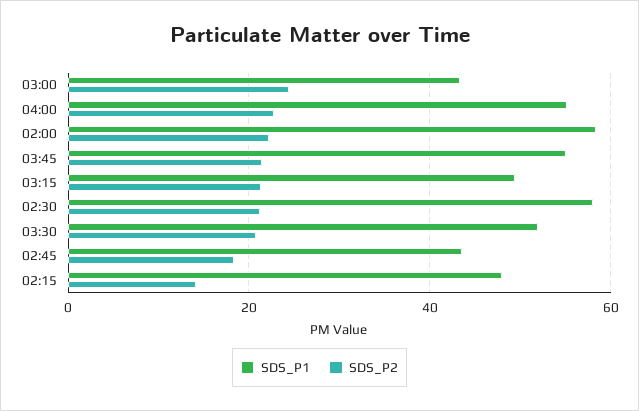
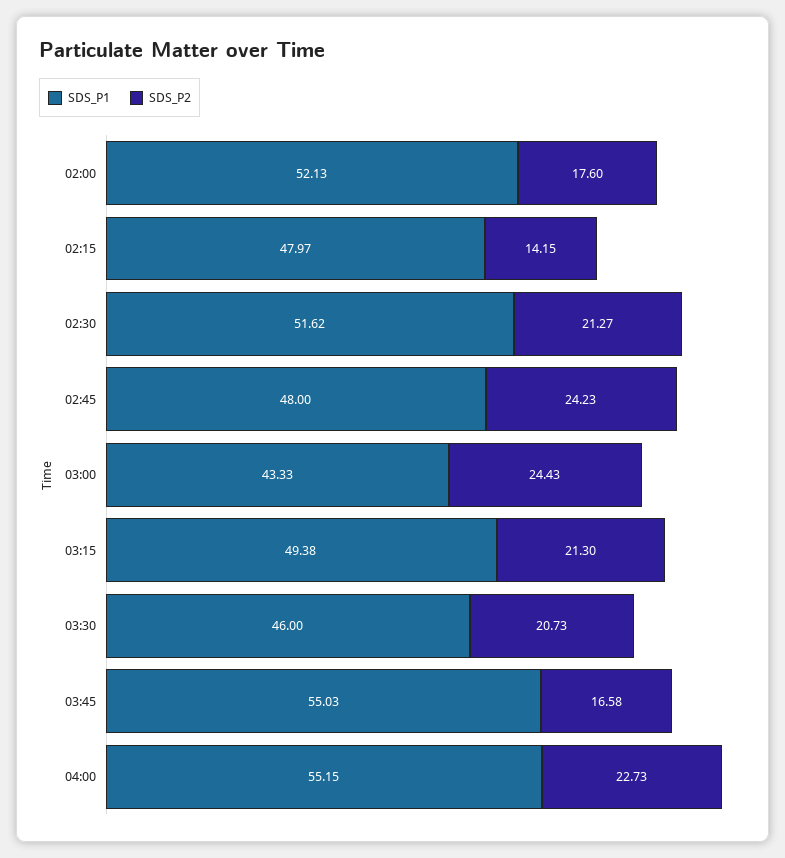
SDS_P1, 02:00: 58 -> 52.13
SDS_P2, 02:00: 22 -> 17.6
SDS_P2, 03:45: 22 -> 16.58
SDS_P1, 02:30: 58 -> 51.62
SDS_P1, 03:30: 52 -> 46
SDS_P1, 02:45: 44 -> 48
SDS_P2, 02:45: 18 -> 24.23

